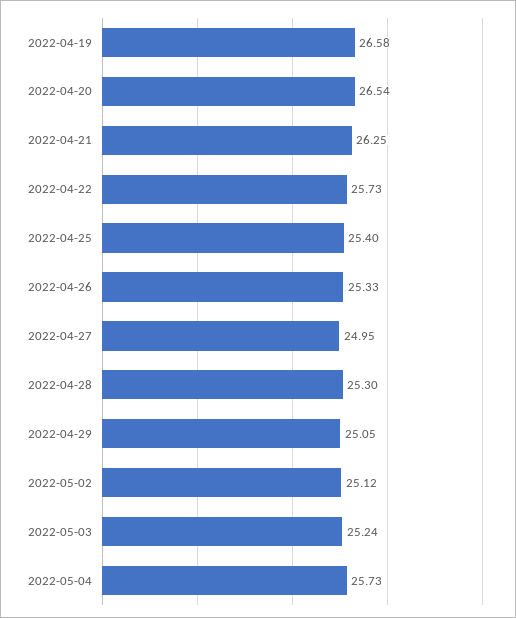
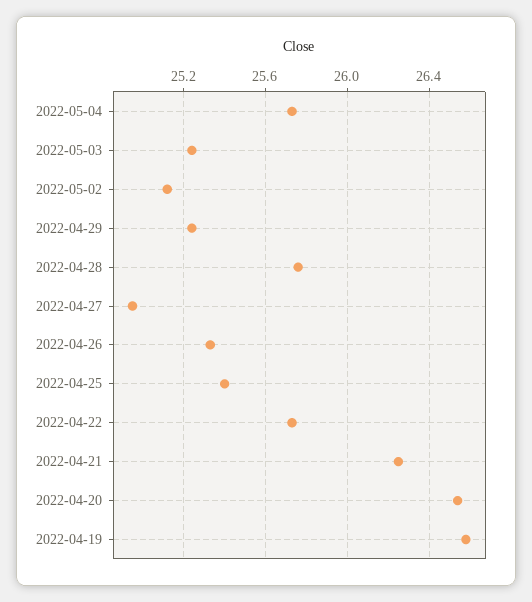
2022-04-28: 25.3 -> 25.75
2022-04-29: 25.05 -> 25.25

